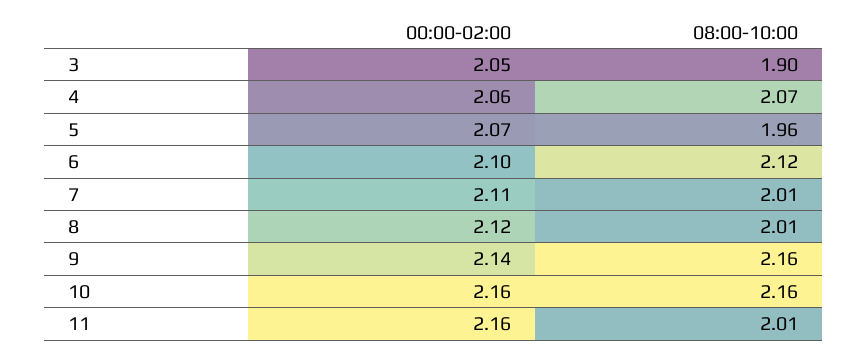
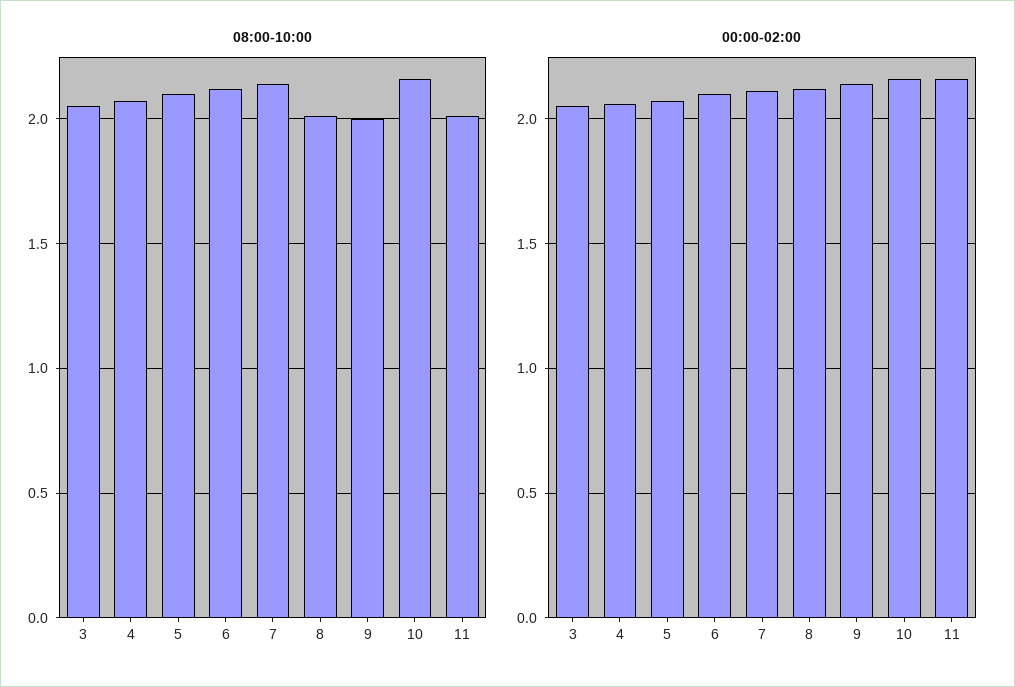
08:00-10:00, 3: 1.9 -> 2.05
08:00-10:00, 5: 1.96 -> 2.1
08:00-10:00, 7: 2.01 -> 2.15
08:00-10:00, 9: 2.16 -> 2

